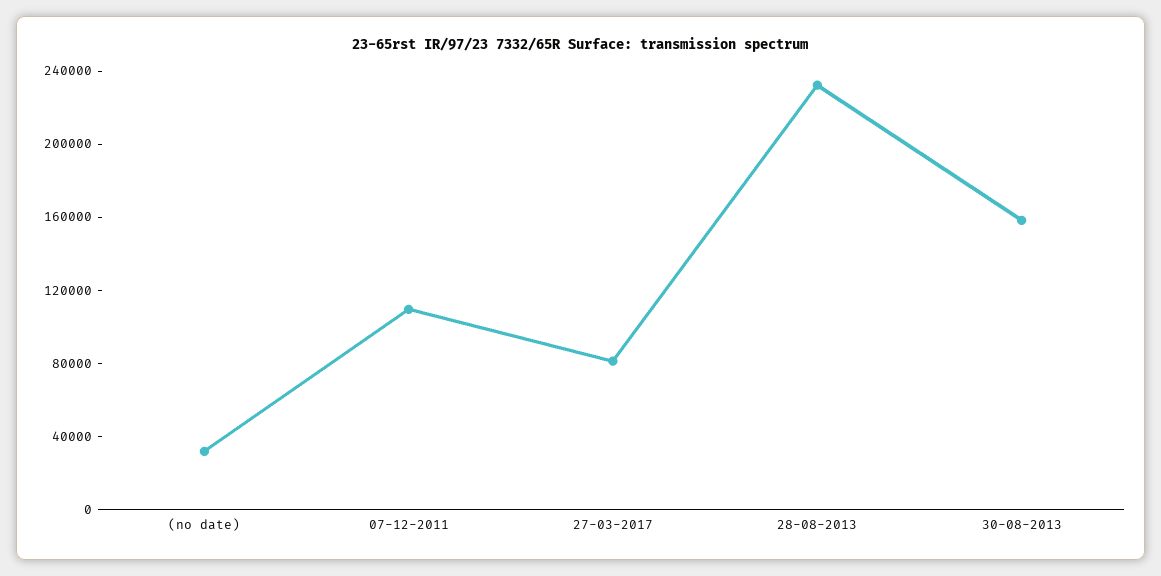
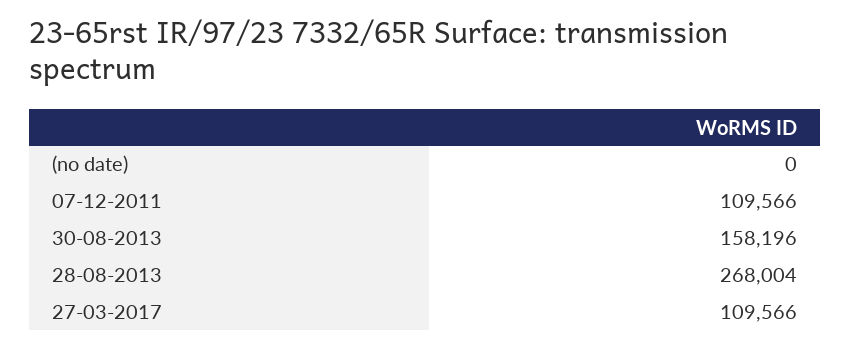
(no date): 30000 -> 0
27-03-2017: 80000 -> 109566
28-08-2013: 230000 -> 268004

